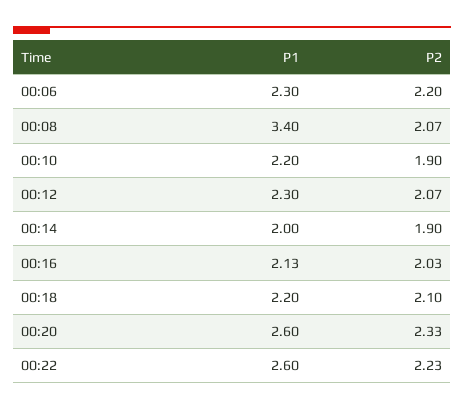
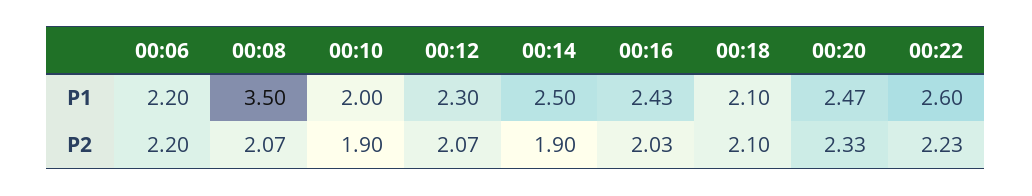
P1, 00:06: 2.3 -> 2.2
P1, 00:08: 3.4 -> 3.5
P1, 00:10: 2.2 -> 2
P1, 00:14: 2 -> 2.5
P1, 00:16: 2.13 -> 2.43
P1, 00:18: 2.2 -> 2.1
P1, 00:20: 2.6 -> 2.47

